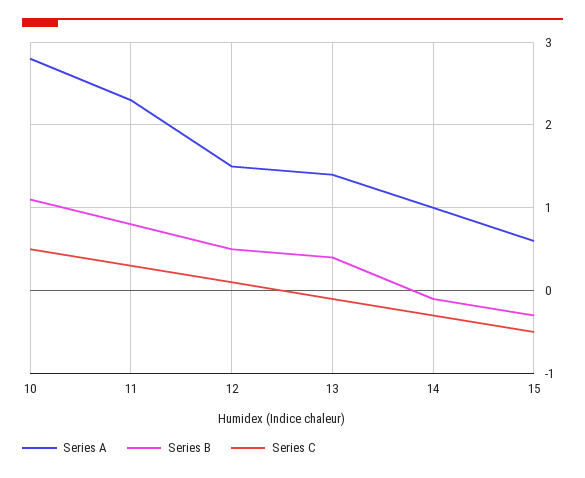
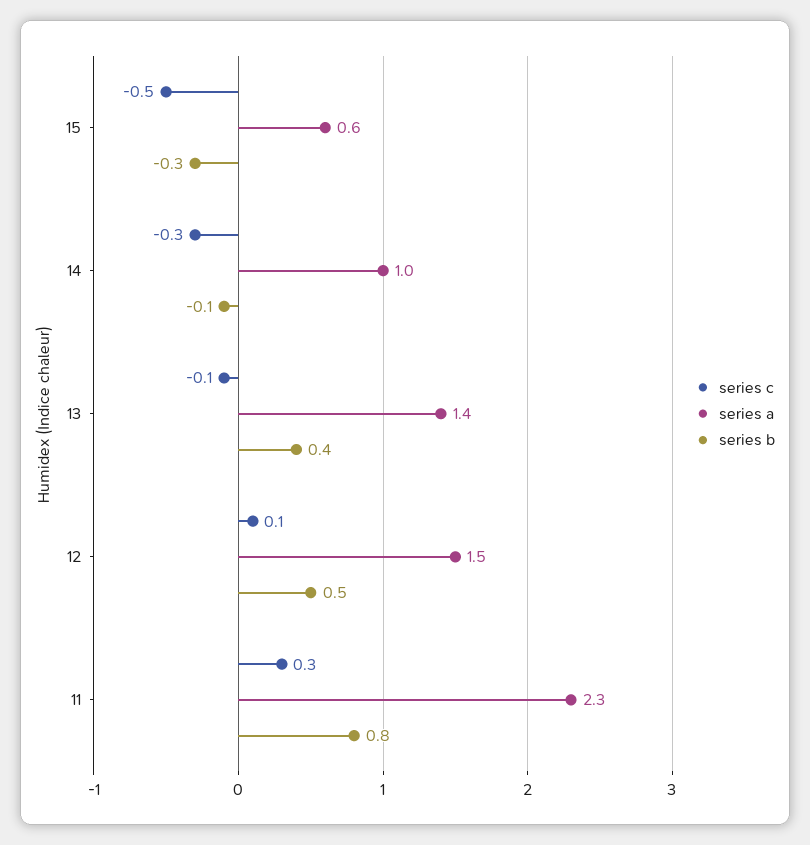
Series A, 10: 2.8 -> none
Series B, 10: 1.1 -> none
Series C, 10: 0.5 -> none

